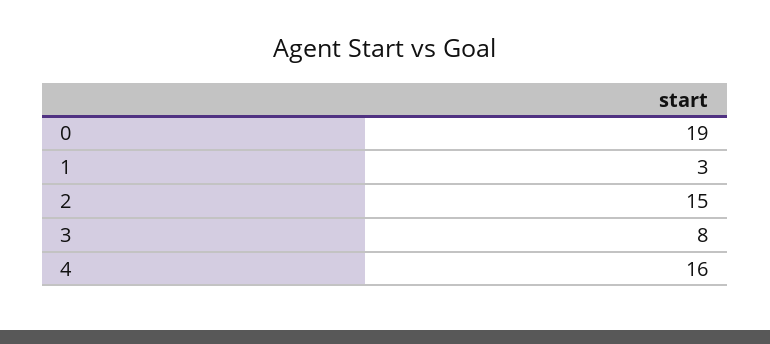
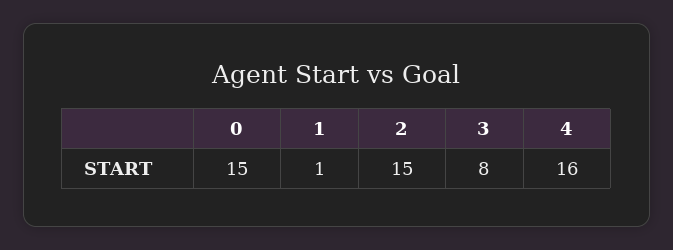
0: 19 -> 15
1: 3 -> 1

